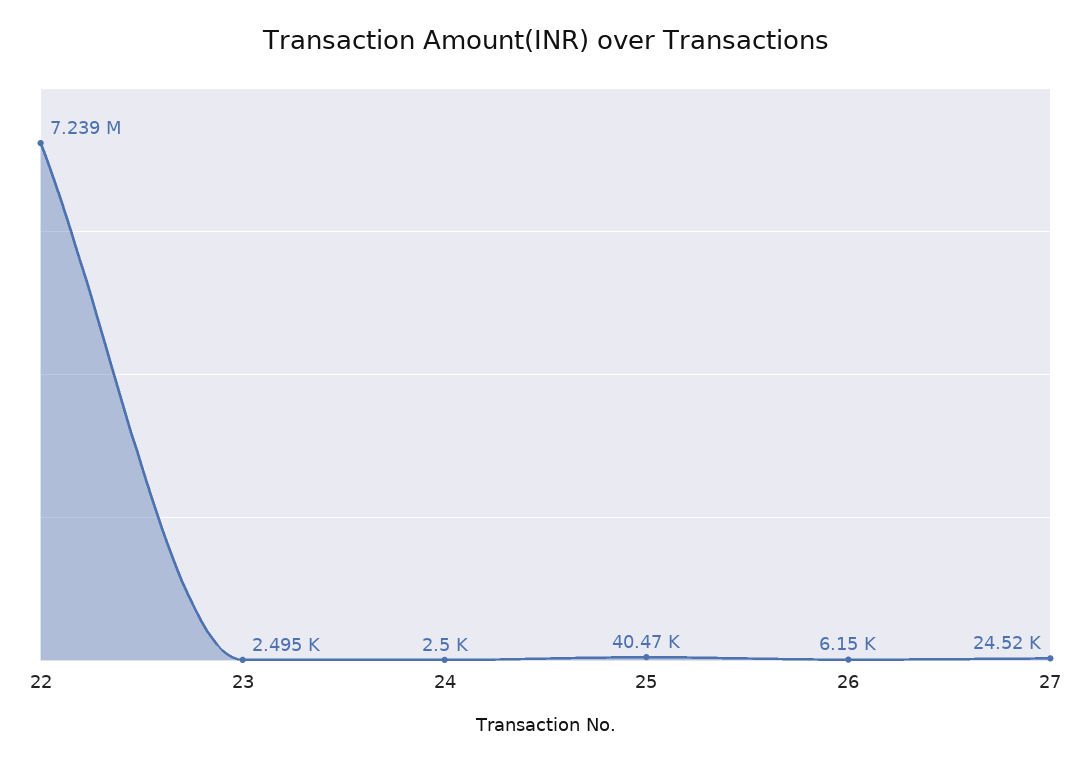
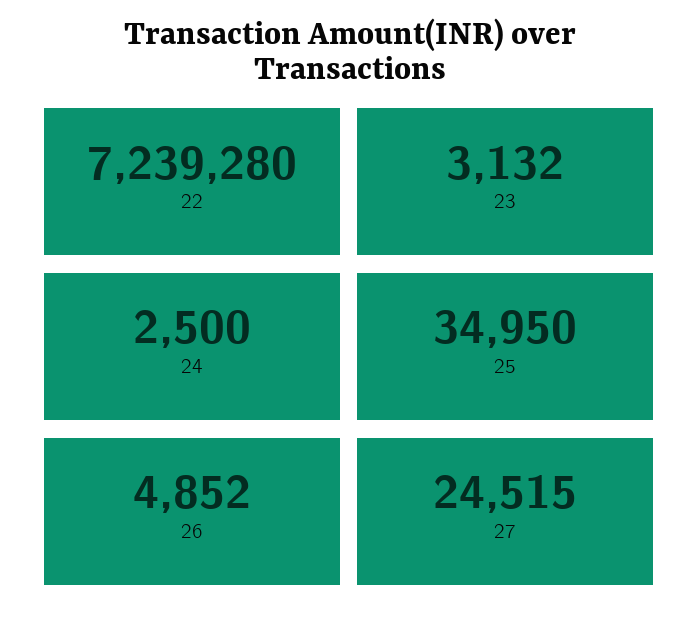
23: 2495 -> 3132
25: 40470 -> 34950
26: 6150 -> 4852

